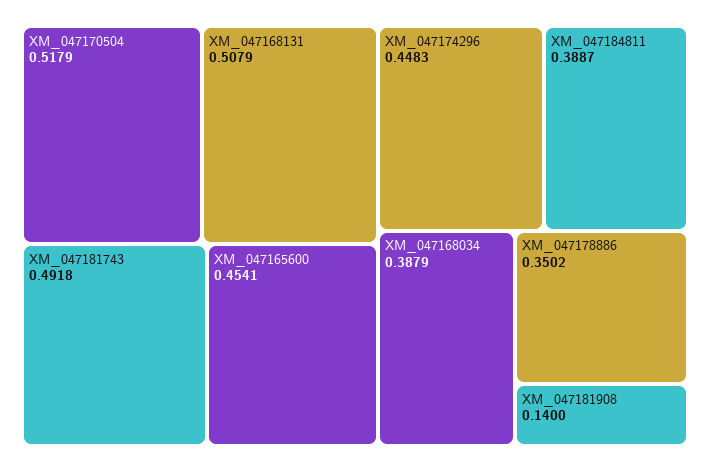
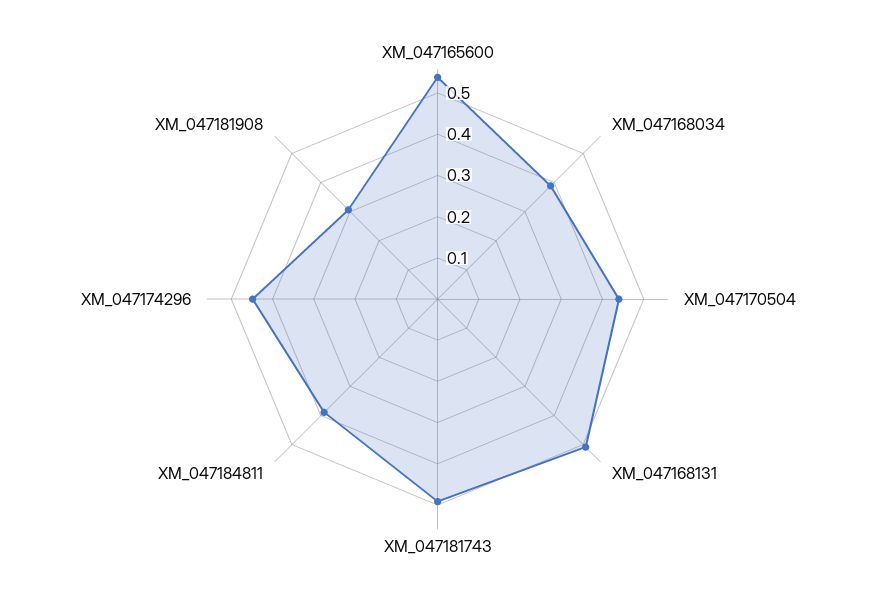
XM_047170504: 0.5179 -> 0.44
XM_047165600: 0.4541 -> 0.54
XM_047178886: 0.3502 -> none
XM_047181908: 0.14 -> 0.3

